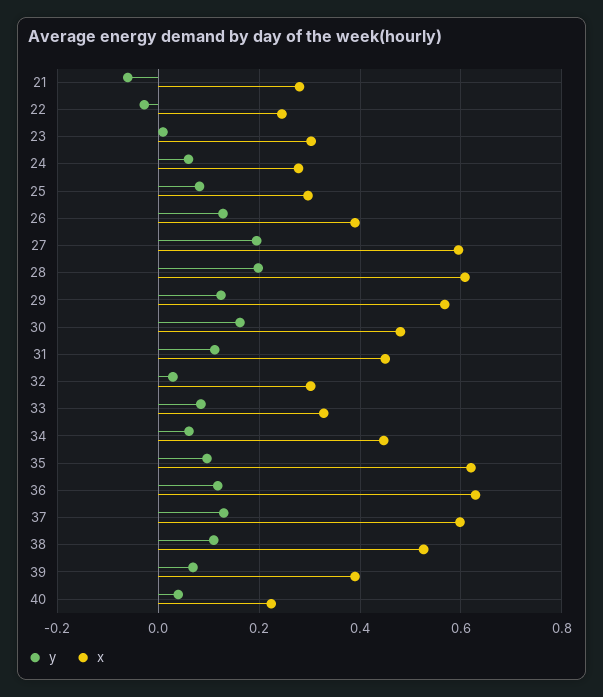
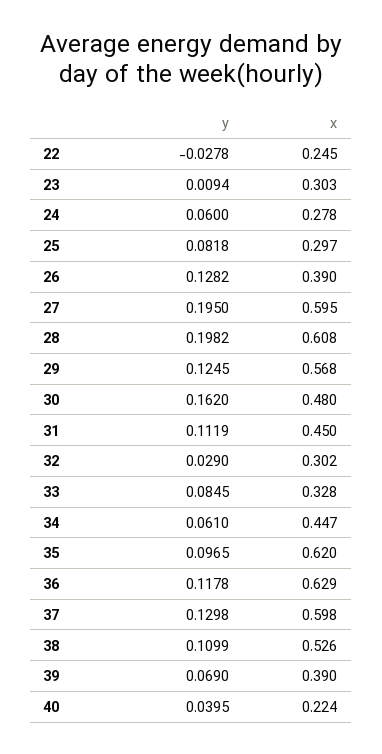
y, 21: -0.06 -> none
x, 21: 0.28 -> none

